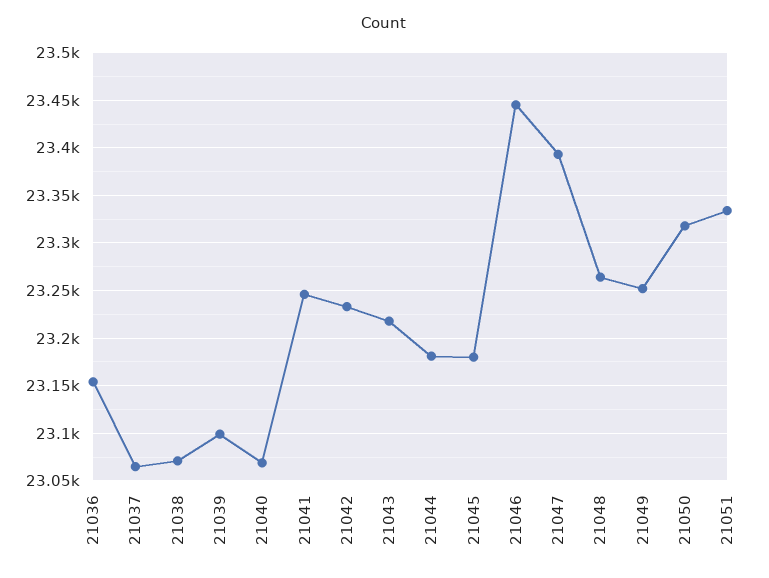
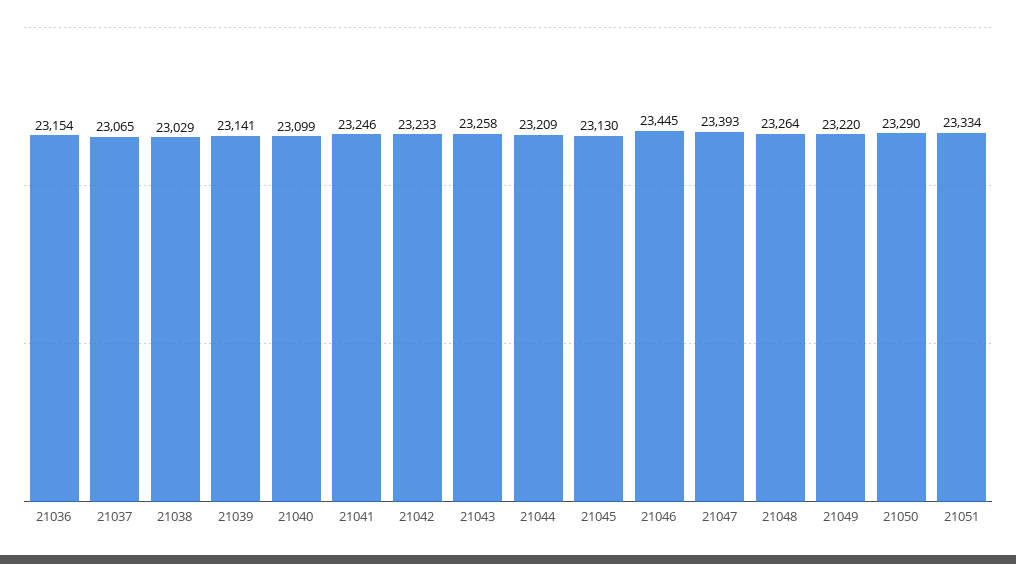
21038: 23070 -> 23029
21039: 23100 -> 23141
21040: 23070 -> 23099
21043: 23220 -> 23258
21044: 23180 -> 23209
21045: 23180 -> 23130
21049: 23250 -> 23220
21050: 23320 -> 23290

